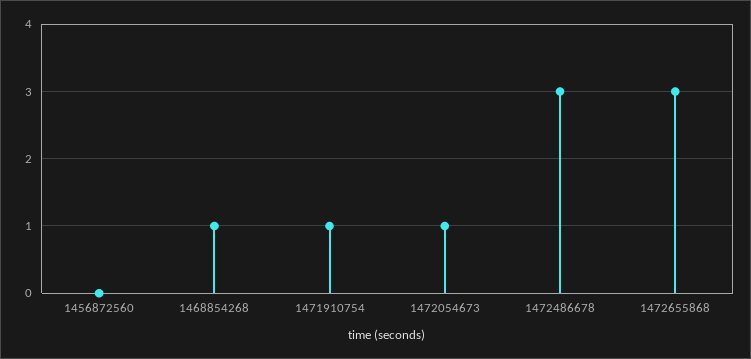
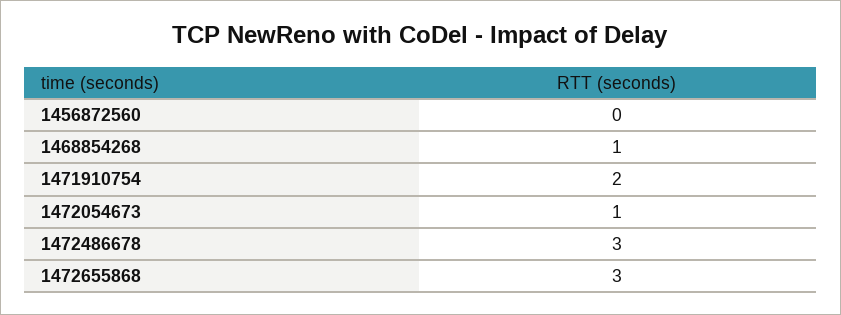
1471910754: 1 -> 2

